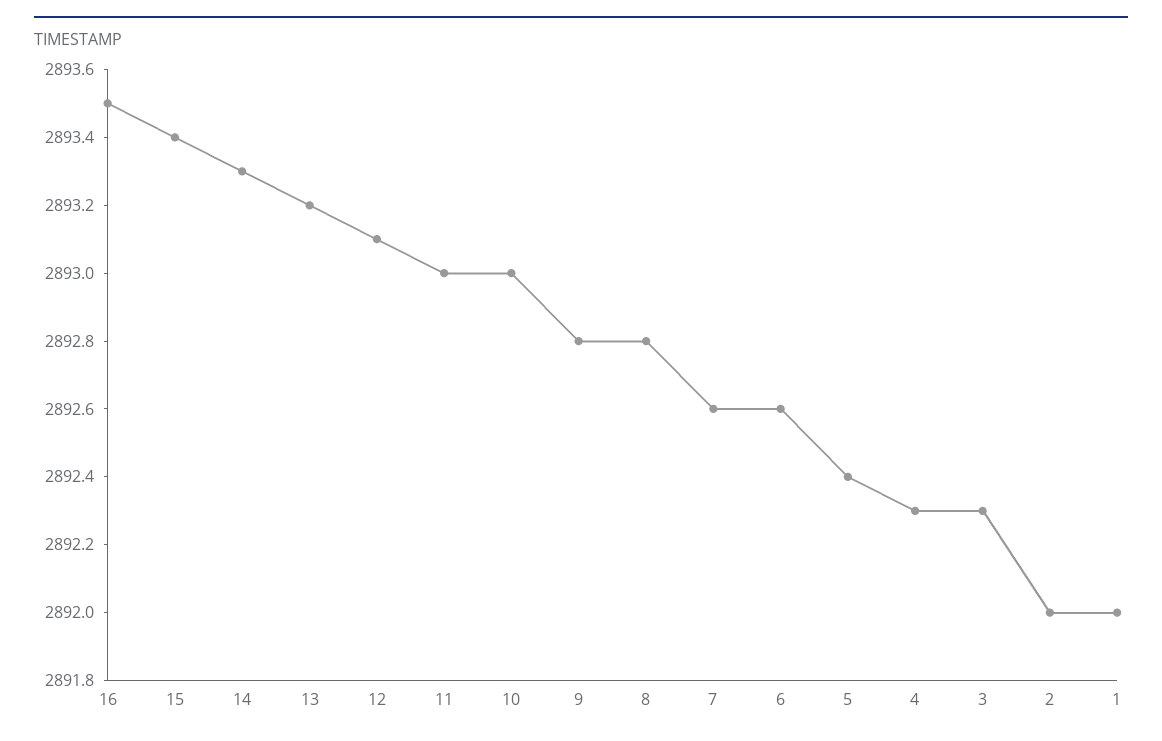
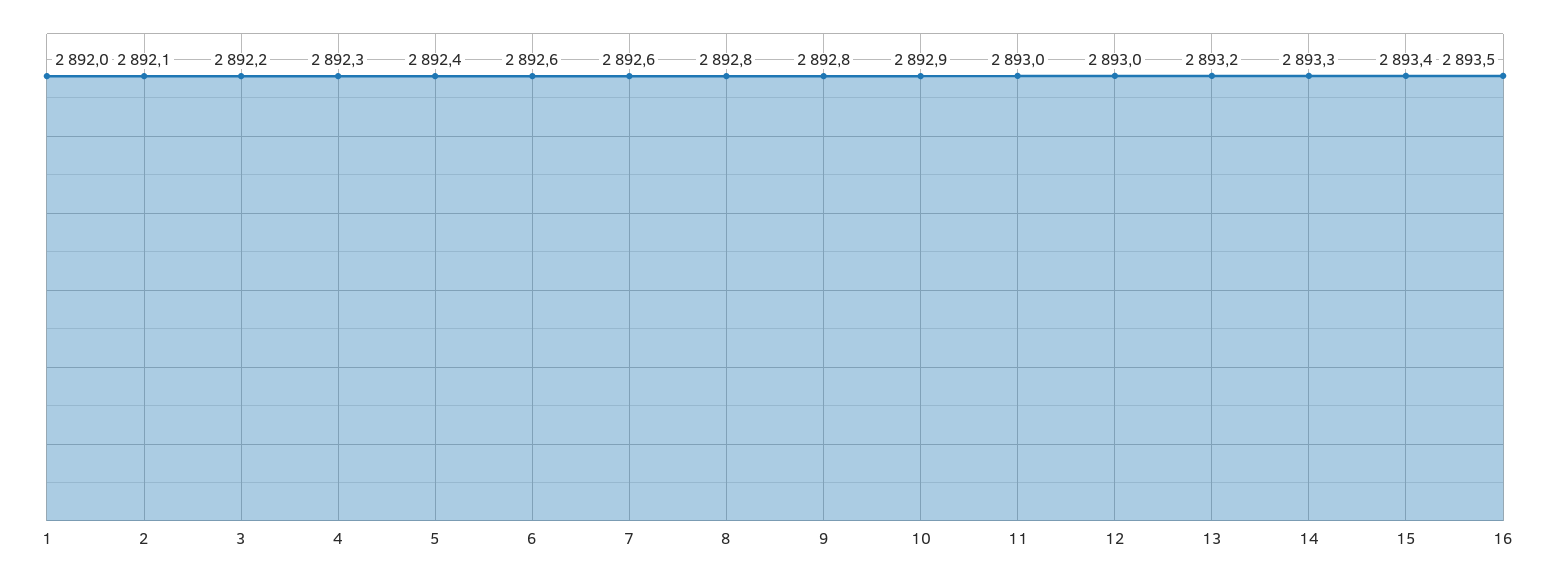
12: 2893.1 -> 2893
10: 2893 -> 2892.9
3: 2892.3 -> 2892.2
2: 2892 -> 2892.1

